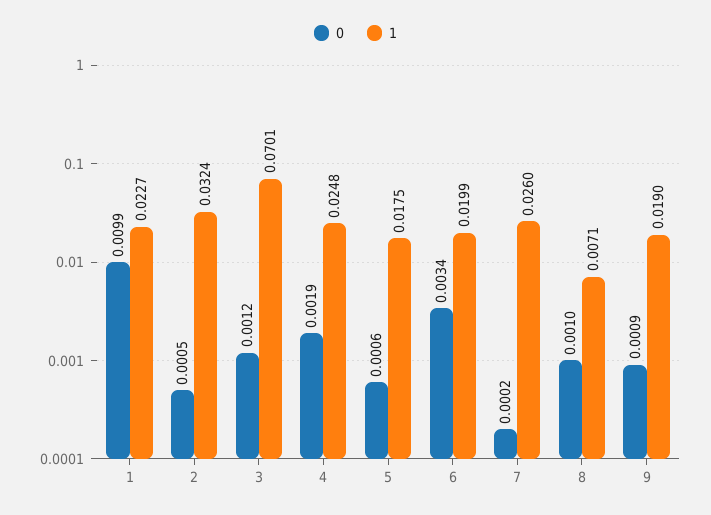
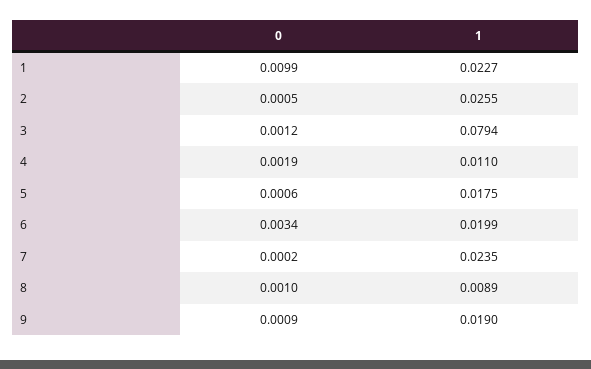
1, 2: 0.0324 -> 0.0255
1, 3: 0.0701 -> 0.0794
1, 4: 0.0248 -> 0.011
1, 7: 0.026 -> 0.0235
1, 8: 0.0071 -> 0.0089

